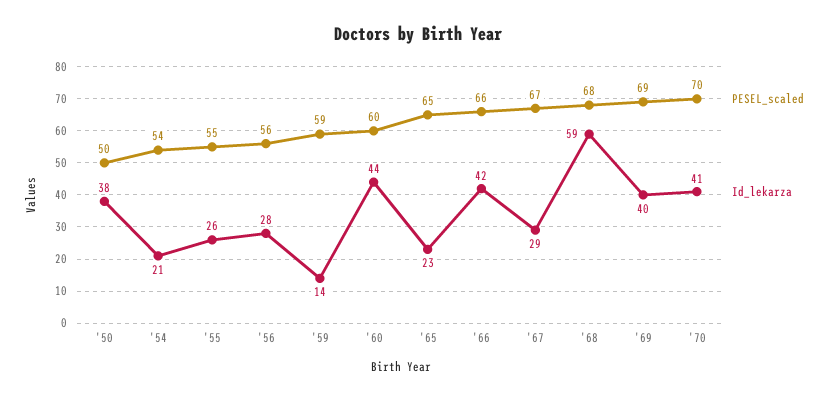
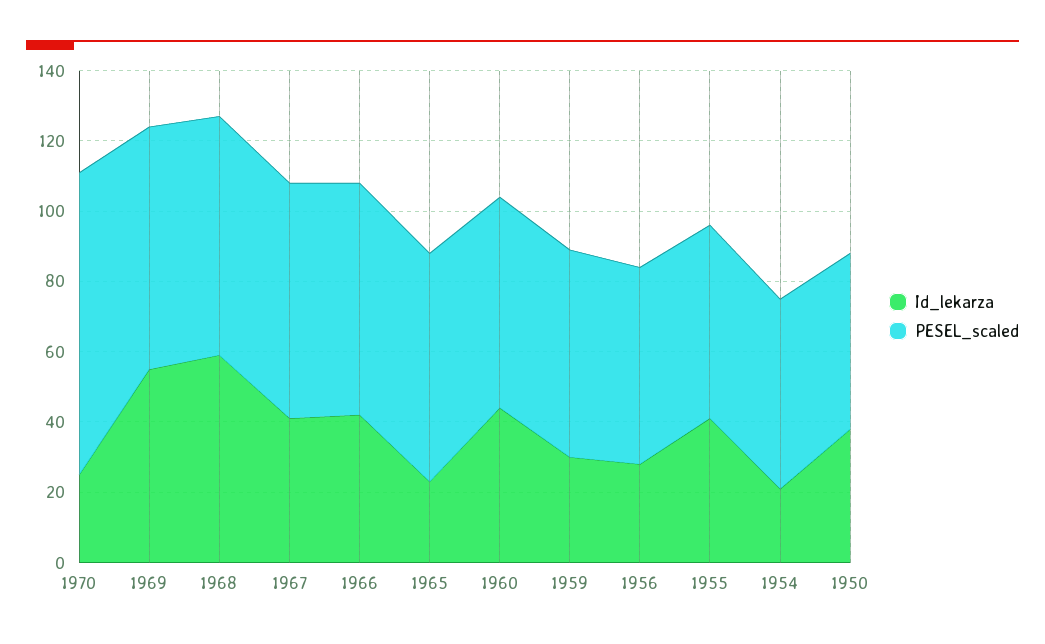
Id_lekarza, '55: 26 -> 40
Id_lekarza, '59: 14 -> 30
Id_lekarza, '67: 29 -> 40
Id_lekarza, '69: 40 -> 55
PESEL_scaled, '70: 70 -> 85
Id_lekarza, '70: 41 -> 25

